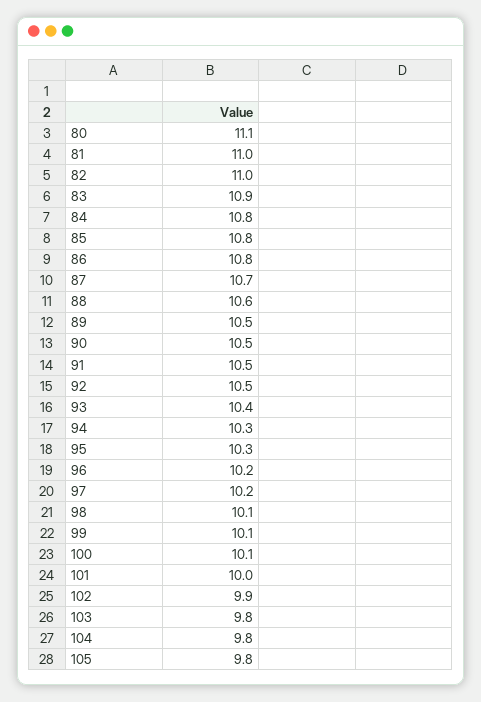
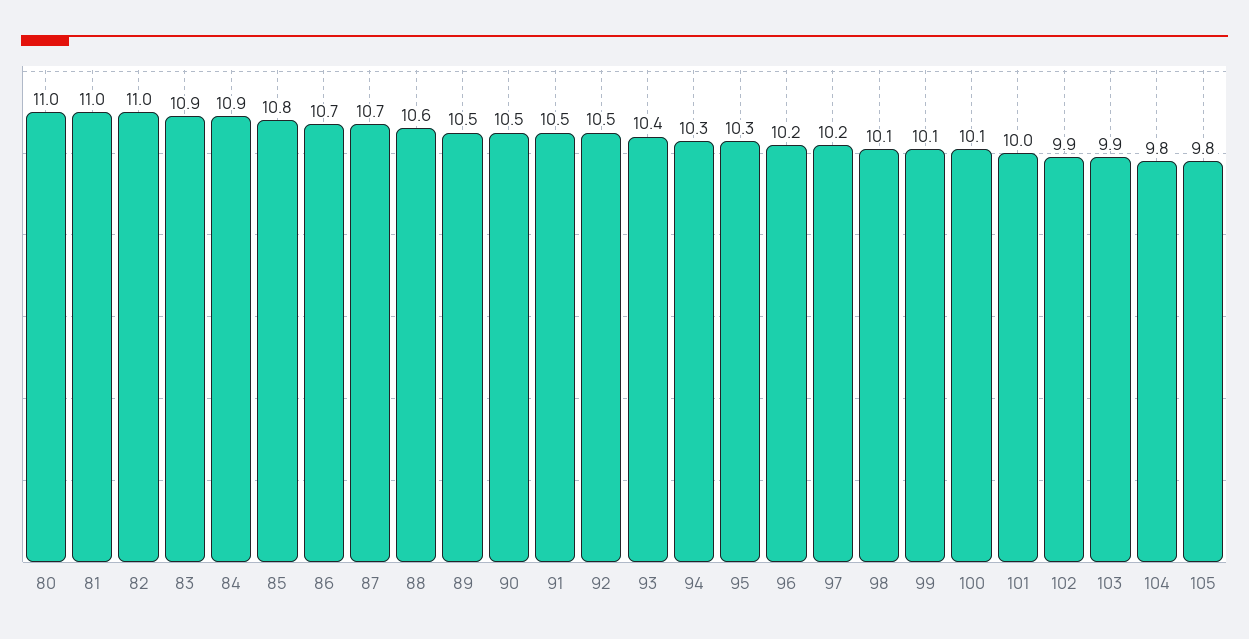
80: 11.1 -> 11
84: 10.8 -> 10.9
86: 10.8 -> 10.7
103: 9.8 -> 9.9

